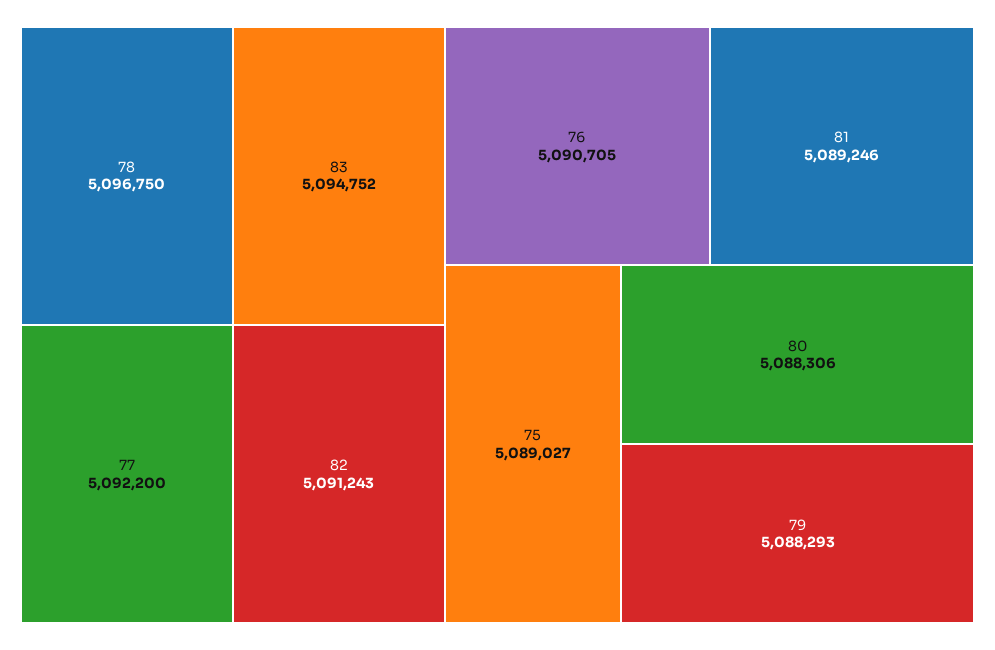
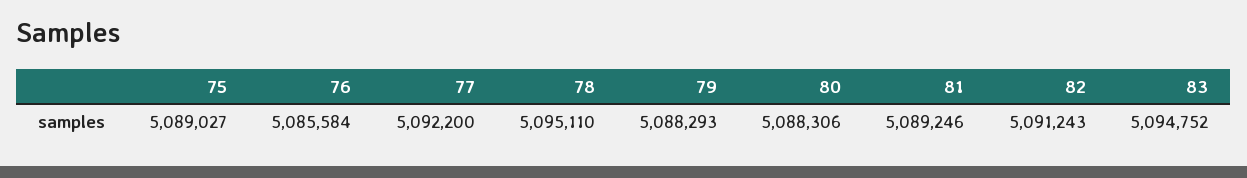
78: 5096750 -> 5095110
76: 5090705 -> 5085584

